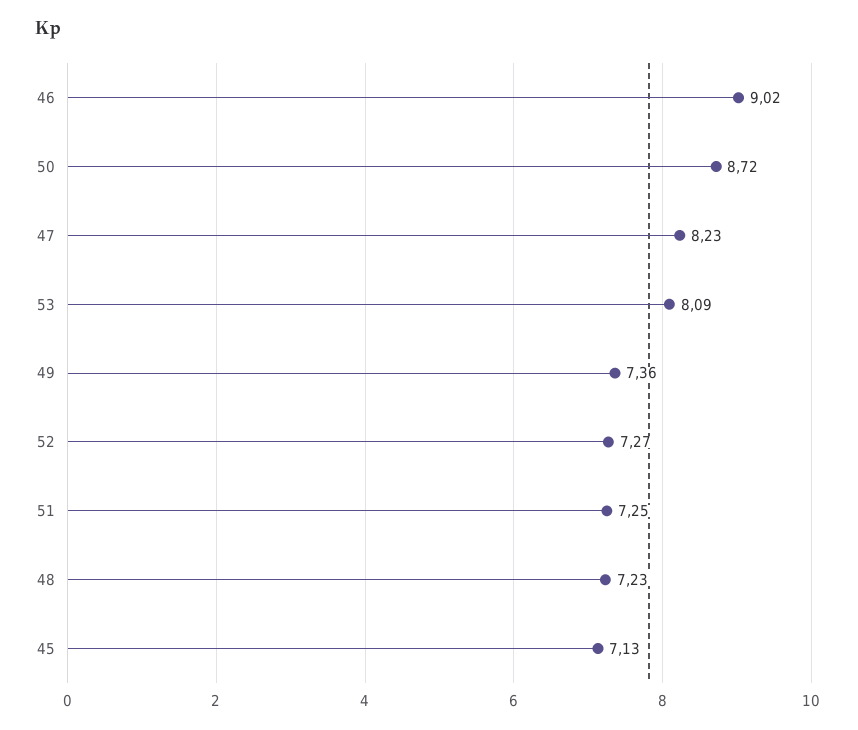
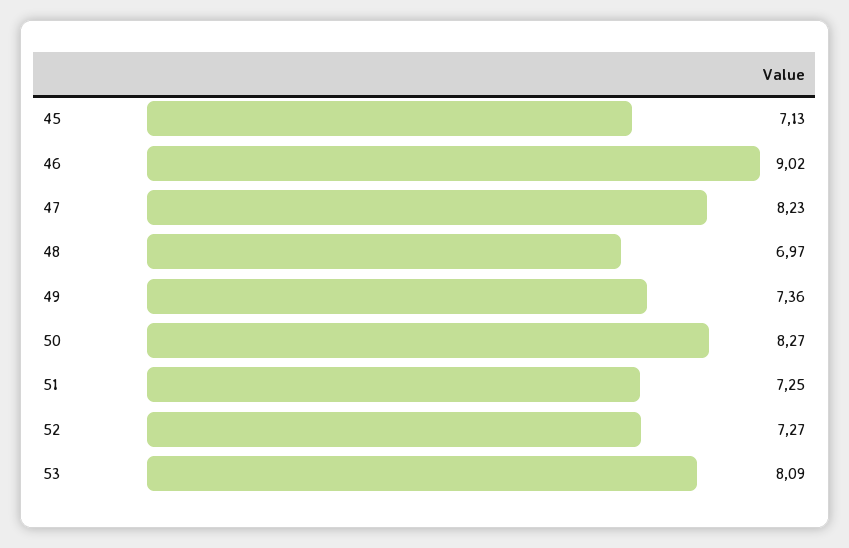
50: 8.72 -> 8.27
48: 7.23 -> 6.97

